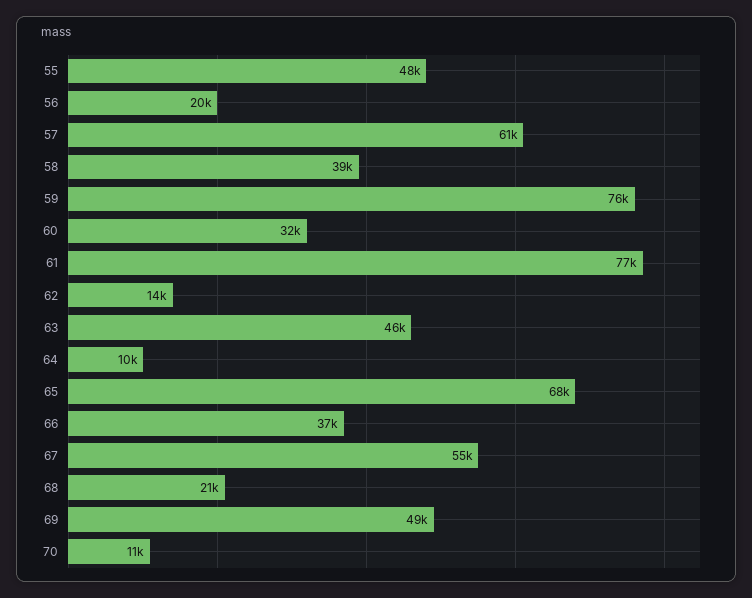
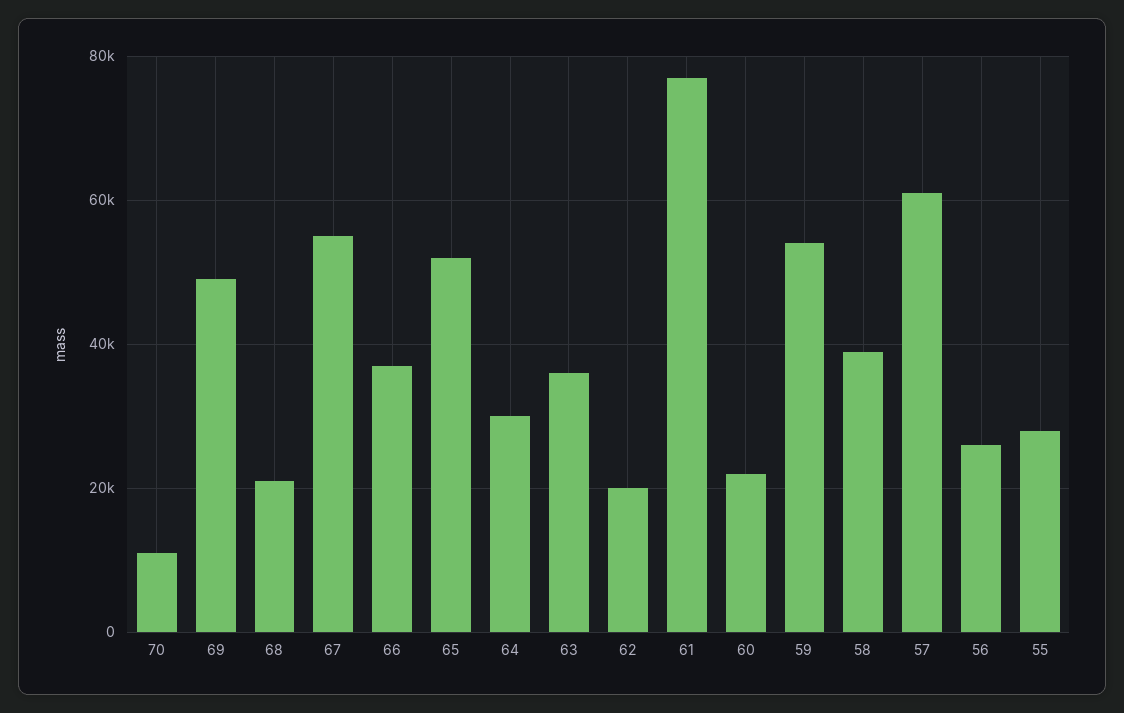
55: 48000 -> 28000
56: 20000 -> 26000
59: 76000 -> 54000
60: 32000 -> 22000
62: 14000 -> 20000
63: 46000 -> 36000
64: 10000 -> 30000
65: 68000 -> 52000

